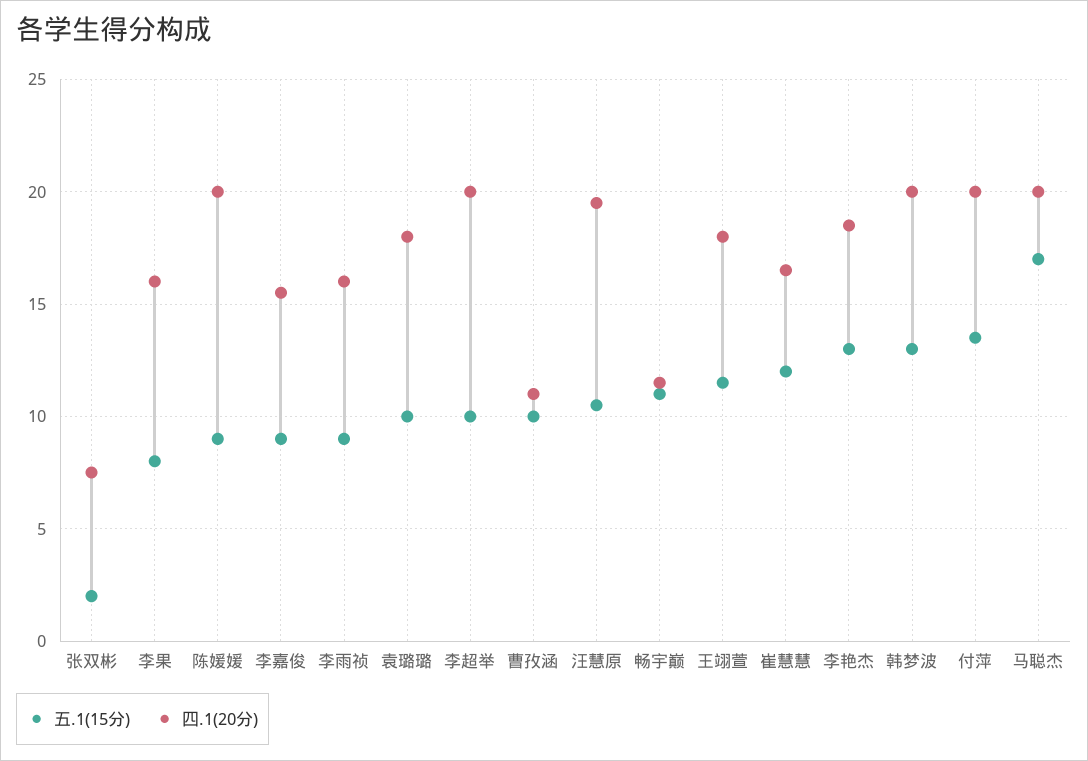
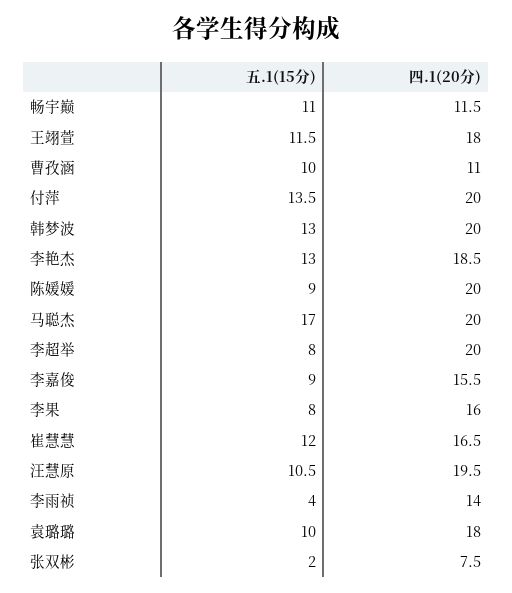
五.1(15分), 李雨祯: 9 -> 4
四.1(20分), 李雨祯: 16 -> 14
五.1(15分), 李超举: 10 -> 8

